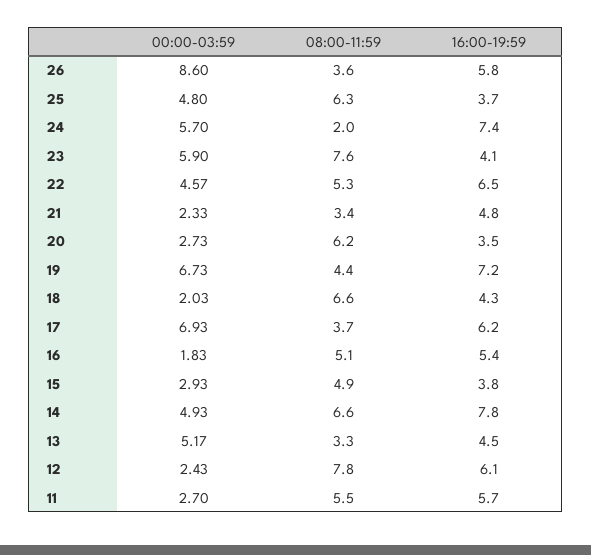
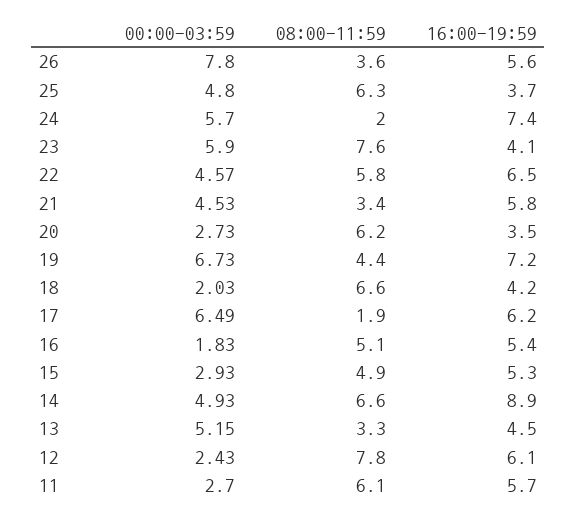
00:00-03:59, 26: 8.6 -> 7.8
16:00-19:59, 26: 5.8 -> 5.6
08:00-11:59, 22: 5.3 -> 5.8
00:00-03:59, 21: 2.33 -> 4.53
16:00-19:59, 21: 4.8 -> 5.8
16:00-19:59, 18: 4.3 -> 4.2
00:00-03:59, 17: 6.93 -> 6.49
08:00-11:59, 17: 3.7 -> 1.9
16:00-19:59, 15: 3.8 -> 5.3
16:00-19:59, 14: 7.8 -> 8.9
00:00-03:59, 13: 5.17 -> 5.15
08:00-11:59, 11: 5.5 -> 6.1

